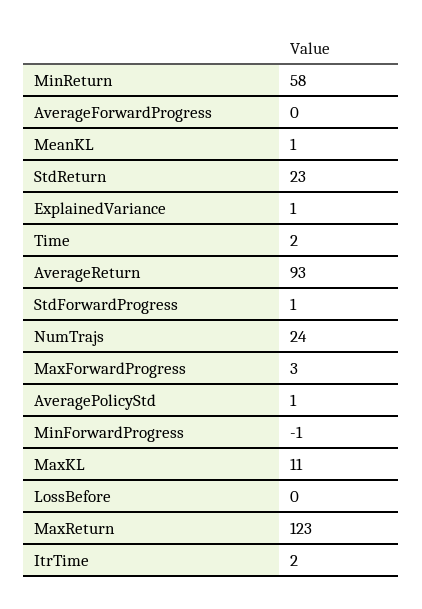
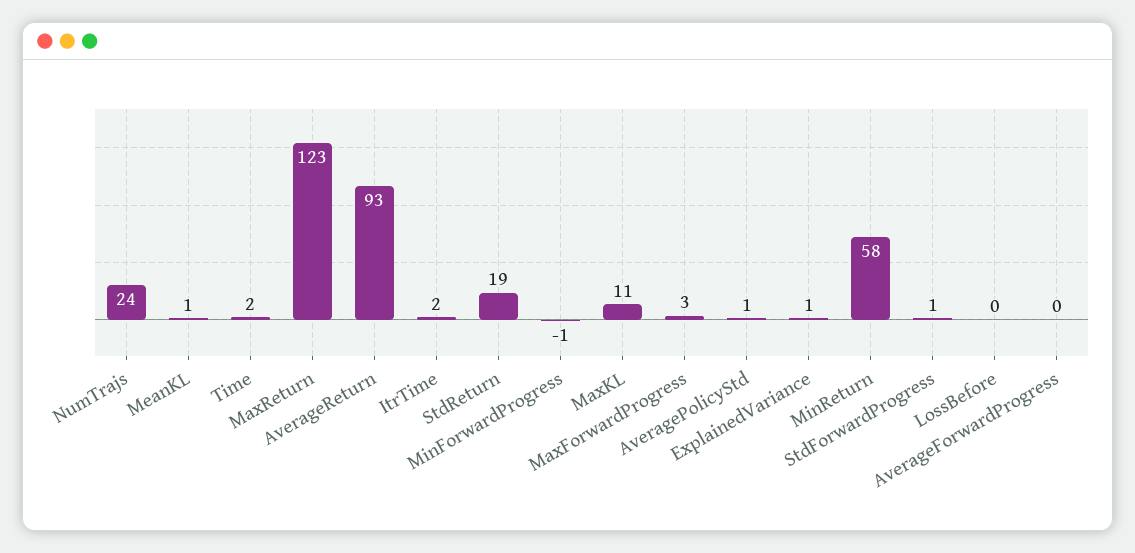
StdReturn: 23 -> 19

